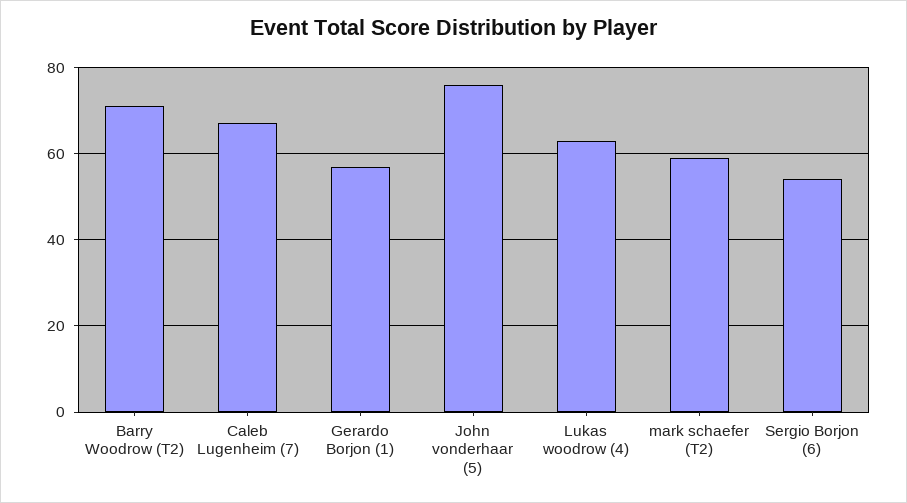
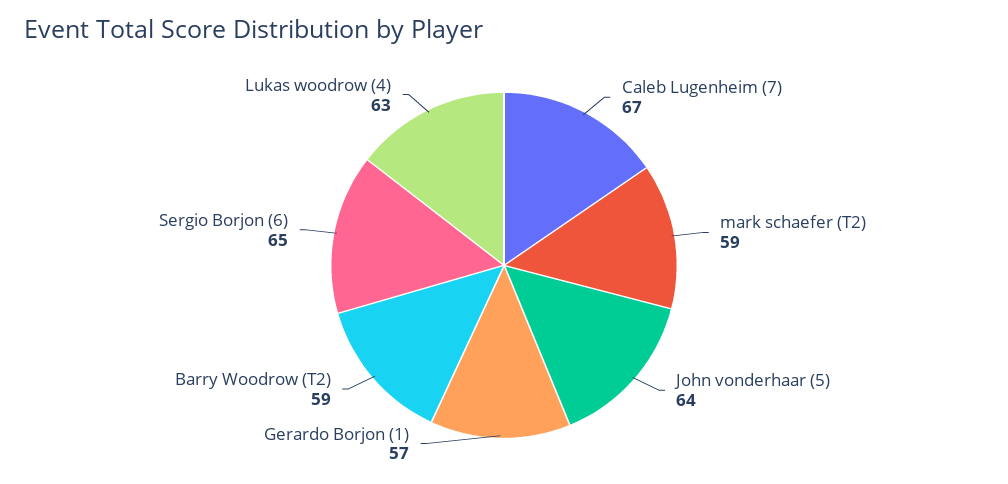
Barry Woodrow (T2): 70 -> 59
John vonderhaar (5): 75 -> 64
Sergio Borjon (6): 55 -> 65

